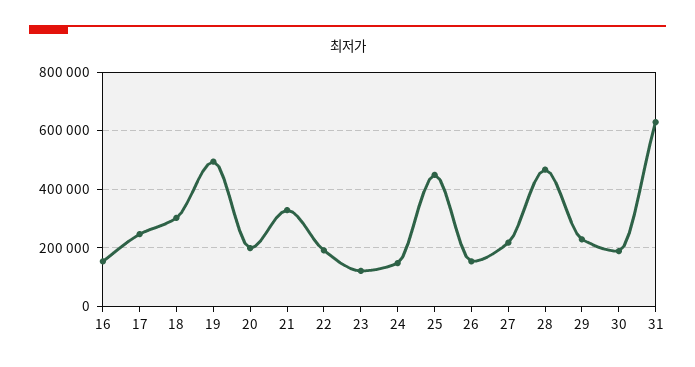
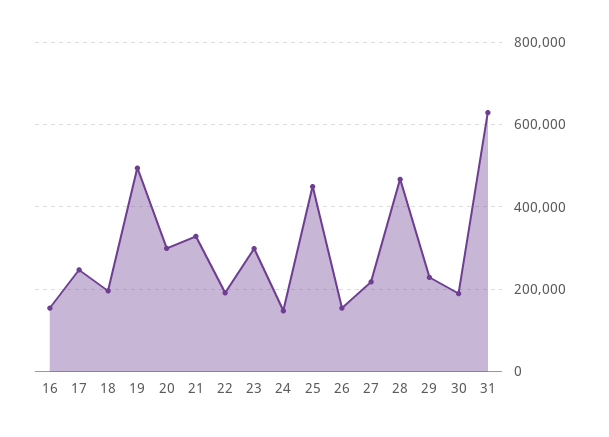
18: 300000 -> 200000
20: 200000 -> 300000
23: 125000 -> 300000

